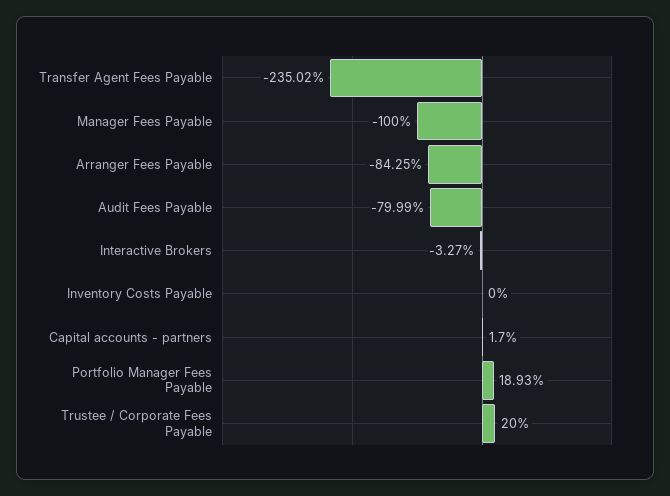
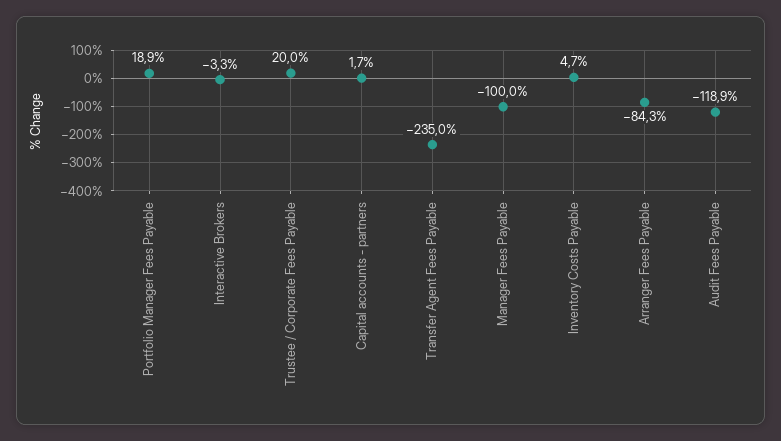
Audit Fees Payable: -79.99 -> -118.9
Inventory Costs Payable: 0 -> 4.7

